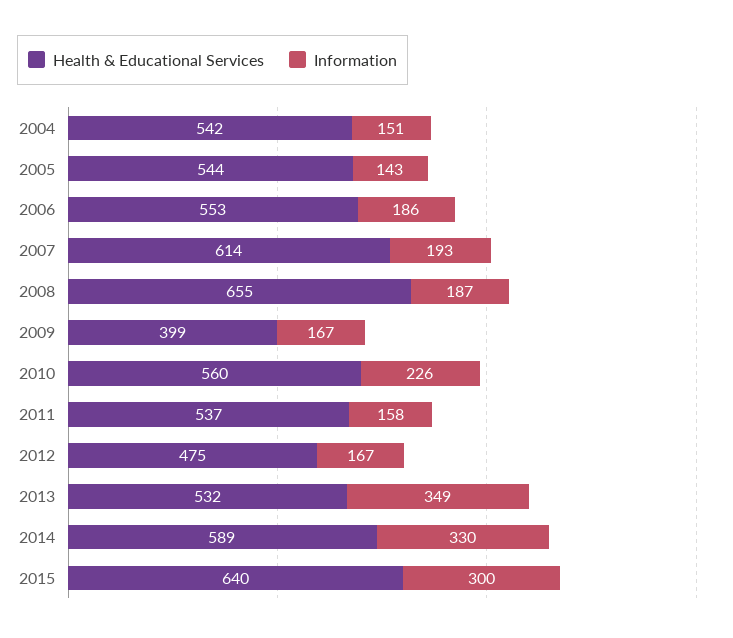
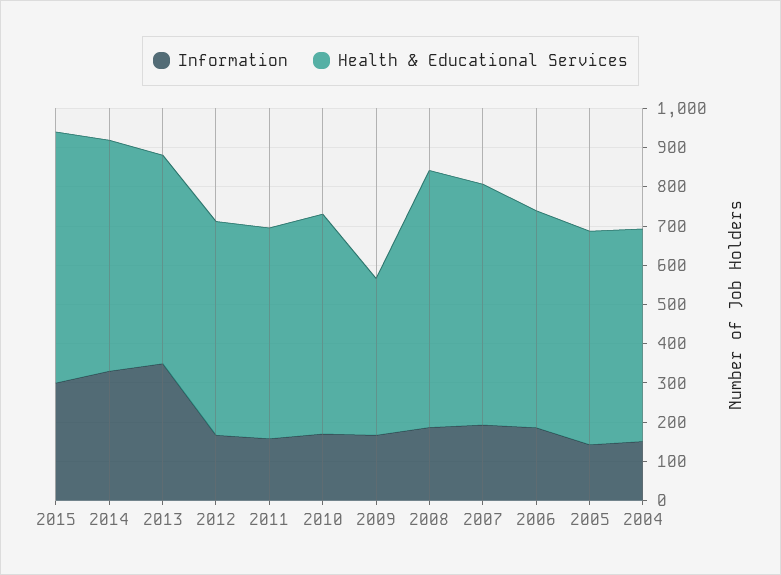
Information, 2010: 226 -> 175
Health & Educational Services, 2012: 475 -> 550

